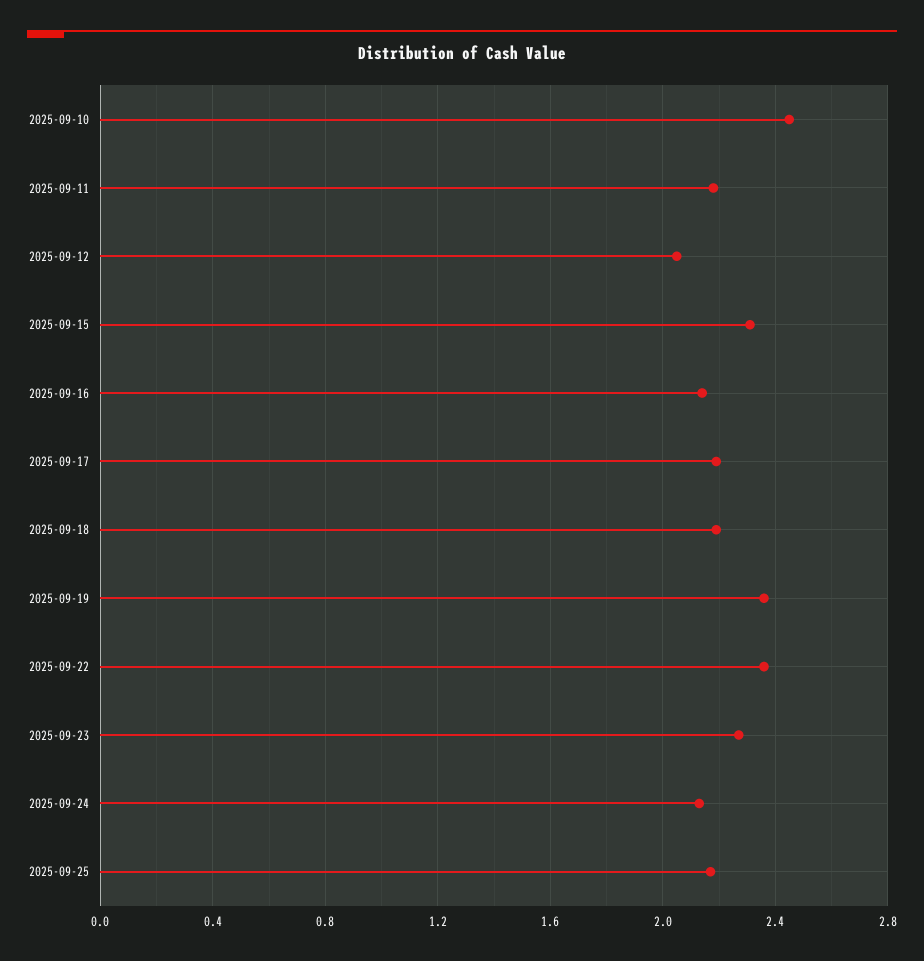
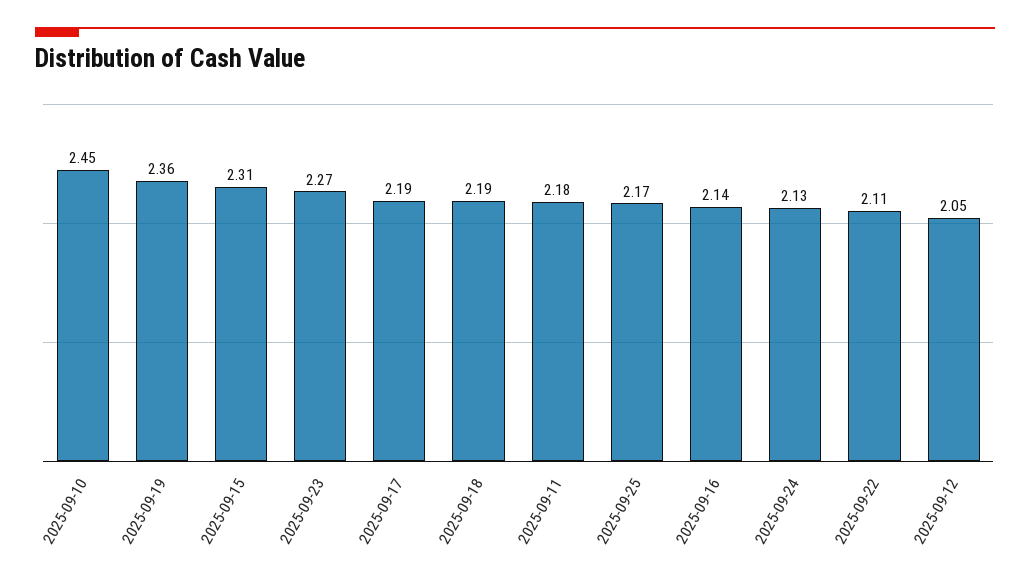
2025-09-22: 2.35 -> 2.11

